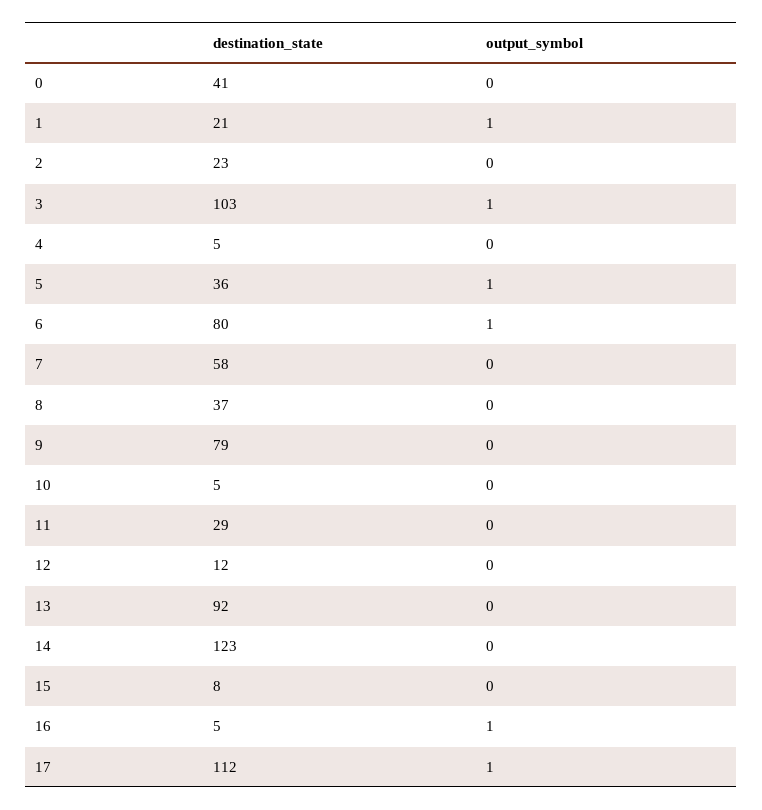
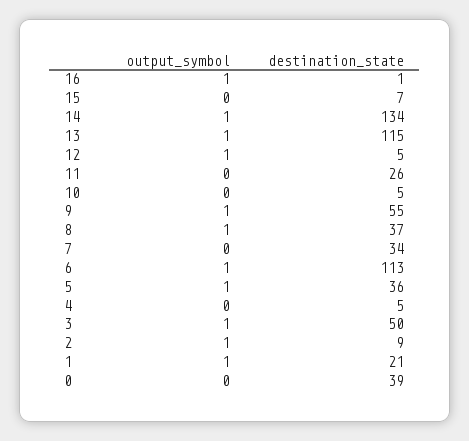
destination_state, 0: 41 -> 39
destination_state, 2: 23 -> 9
output_symbol, 2: 0 -> 1
destination_state, 3: 103 -> 50
destination_state, 6: 80 -> 113
destination_state, 7: 58 -> 34
output_symbol, 8: 0 -> 1
destination_state, 9: 79 -> 55
output_symbol, 9: 0 -> 1
destination_state, 11: 29 -> 26
destination_state, 12: 12 -> 5
output_symbol, 12: 0 -> 1
destination_state, 13: 92 -> 115
output_symbol, 13: 0 -> 1
destination_state, 14: 123 -> 134
output_symbol, 14: 0 -> 1
destination_state, 15: 8 -> 7
destination_state, 16: 5 -> 1
destination_state, 17: 112 -> none
output_symbol, 17: 1 -> none

